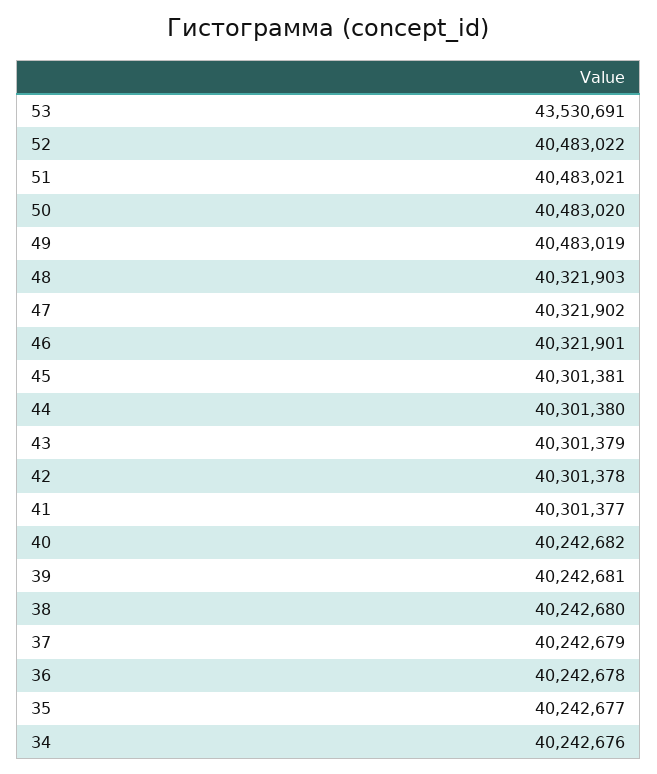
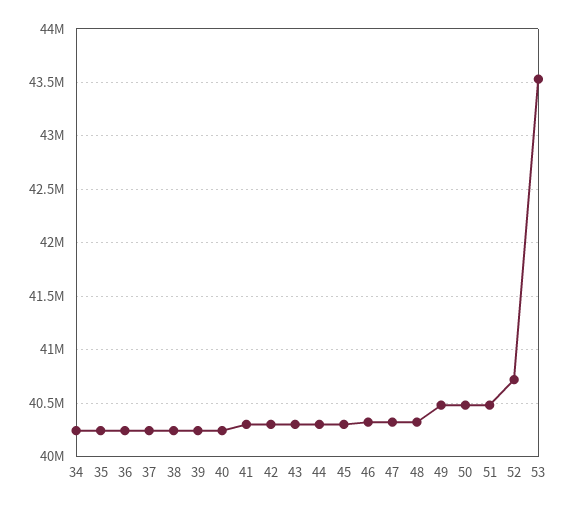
52: 40483022 -> 40700000

